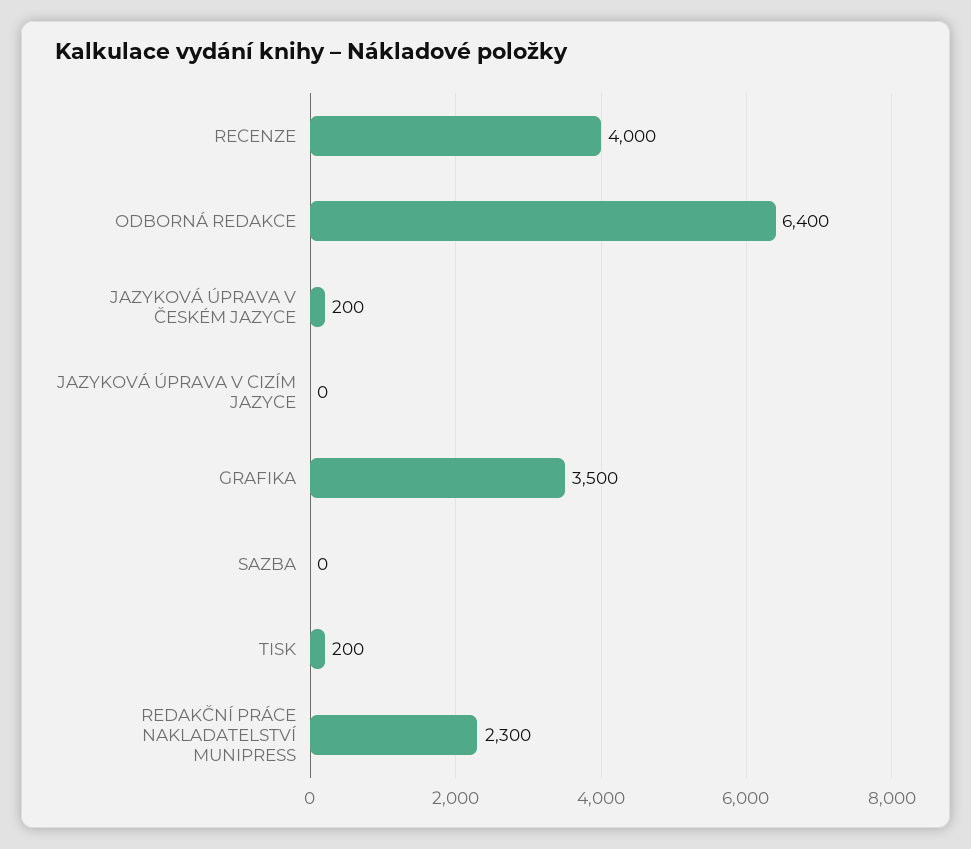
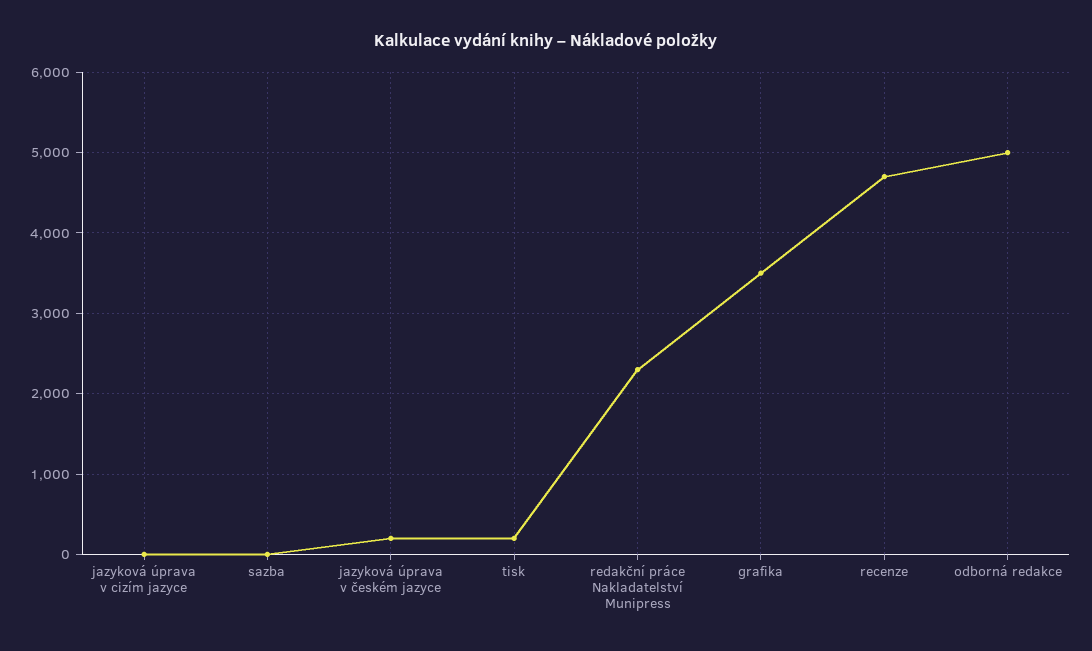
RECENZE: 4000 -> 4700
ODBORNÁ REDAKCE: 6400 -> 5000

